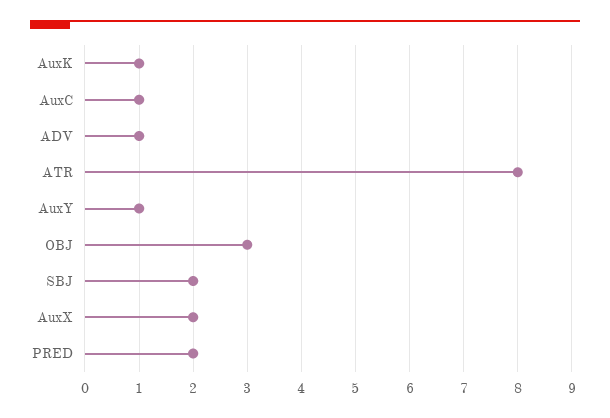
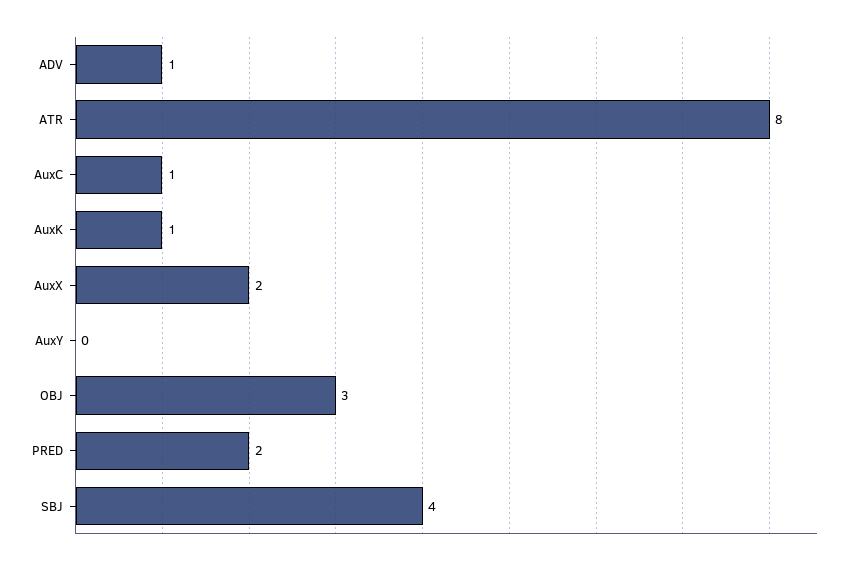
AuxY: 1 -> 0
SBJ: 2 -> 4

